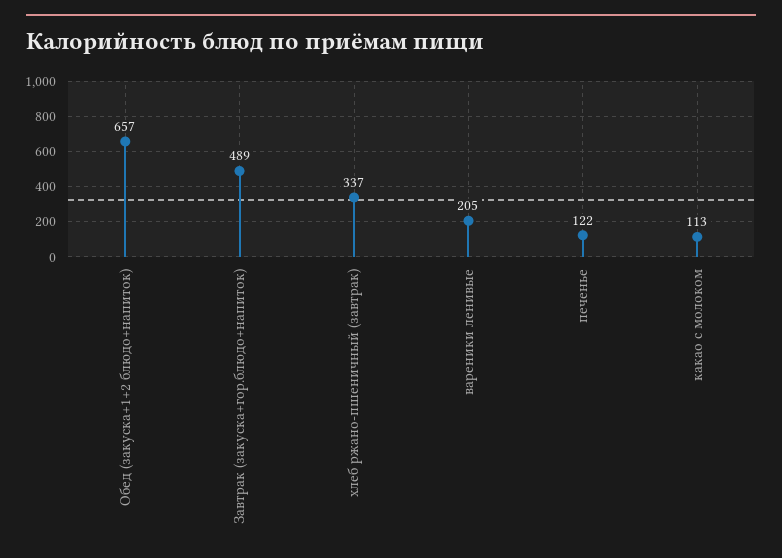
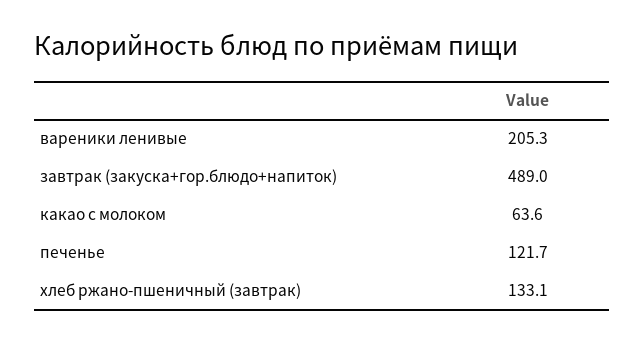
Обед (закуска+1+2 блюдо+напиток): 657 -> none
хлеб ржано-пшеничный (завтрак): 337 -> 133.1
какао с молоком: 113 -> 63.6

